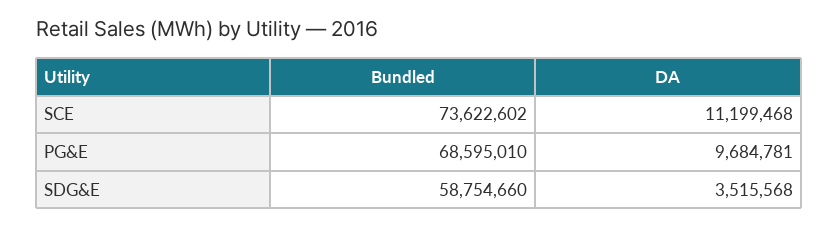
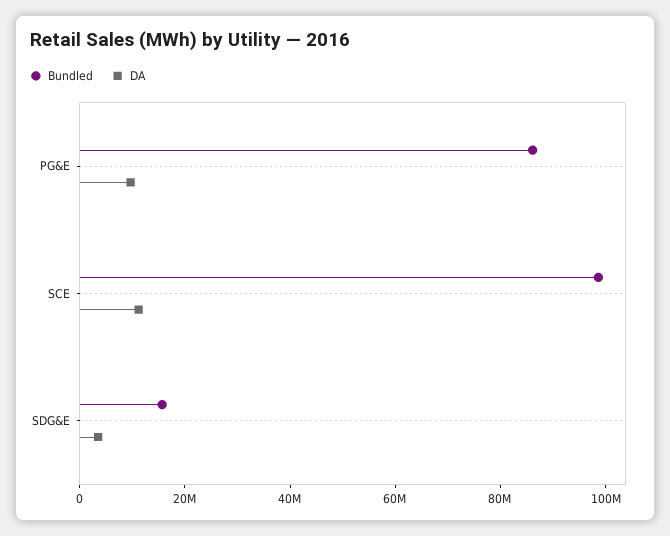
Bundled, SCE: 73622602 -> 100000000
Bundled, PG&E: 68595010 -> 85000000
Bundled, SDG&E: 58754660 -> 15000000

